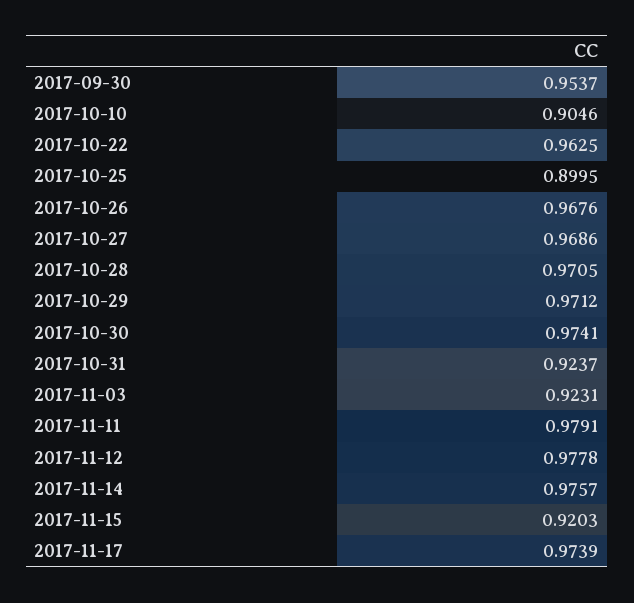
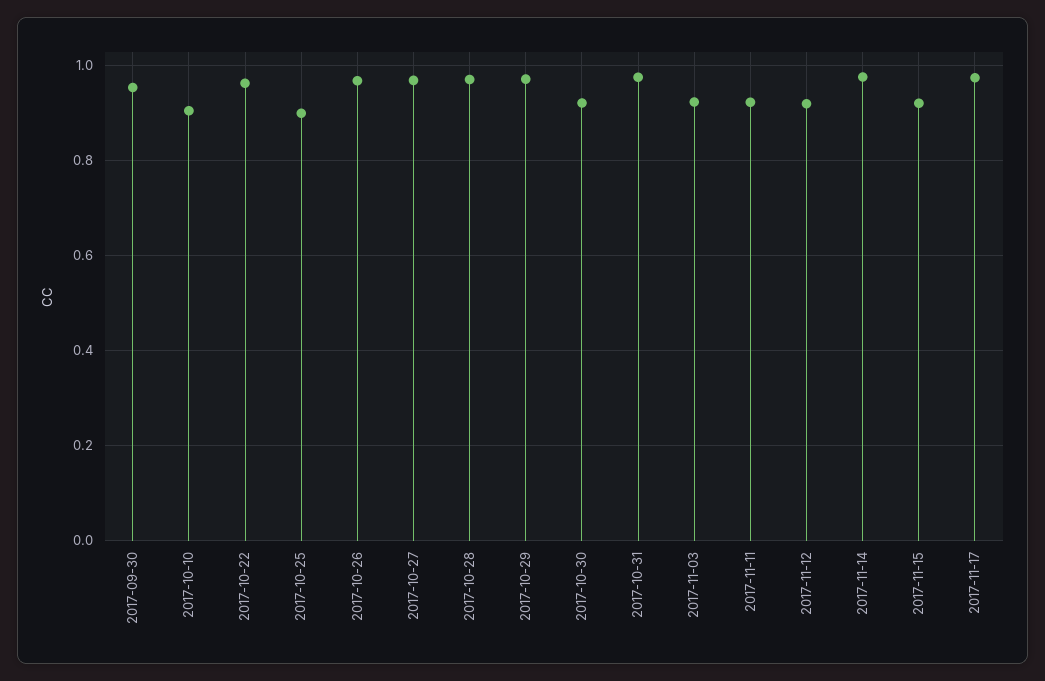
2017-10-30: 0.9741 -> 0.92
2017-10-31: 0.9237 -> 0.98
2017-11-11: 0.9791 -> 0.92
2017-11-12: 0.9778 -> 0.92

